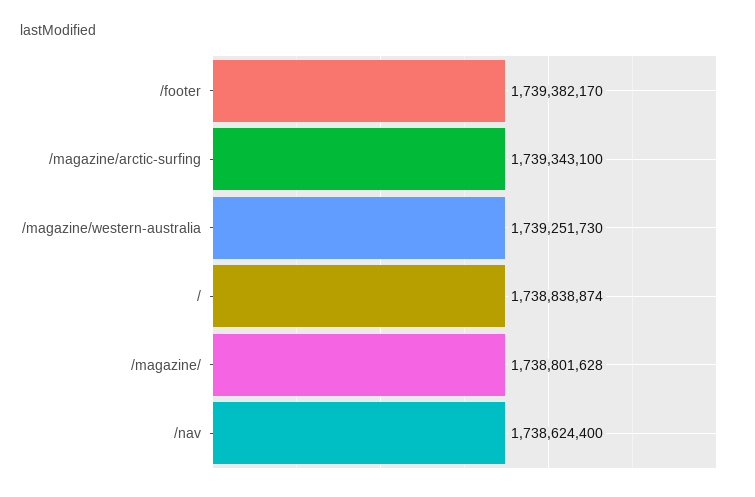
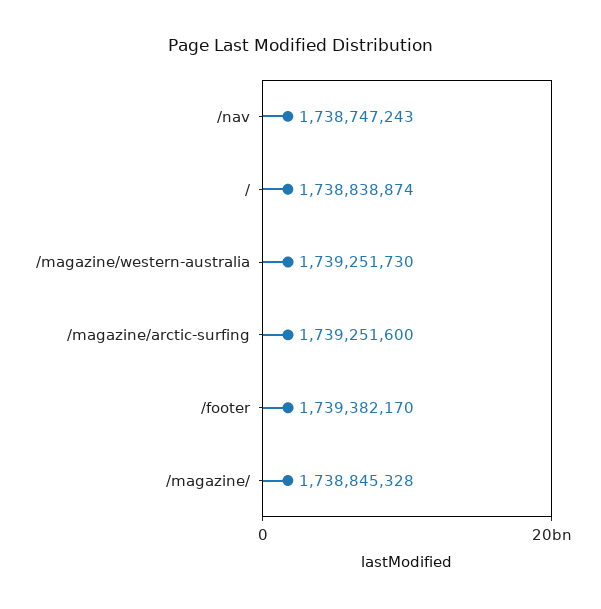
/magazine/arctic-surfing: 1739343100 -> 1739251600
/magazine/: 1738801628 -> 1738845328
/nav: 1738624400 -> 1738747243

